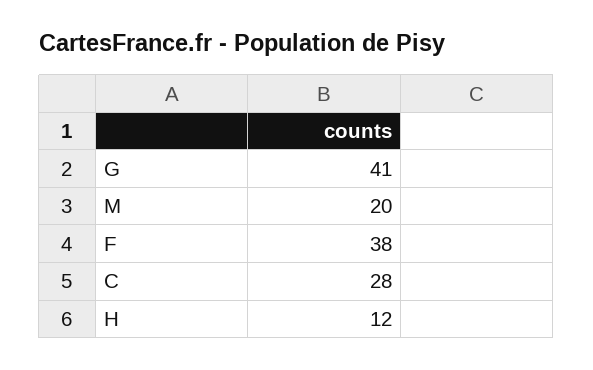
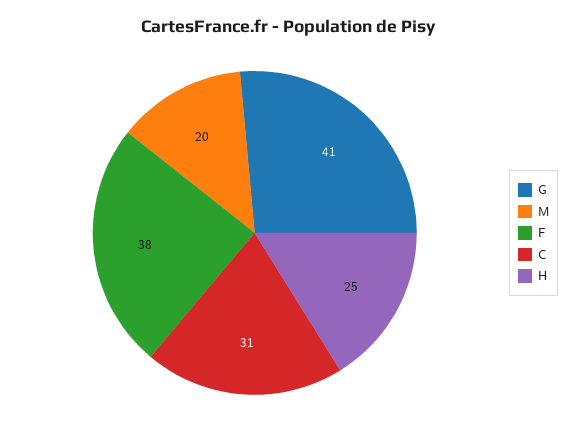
C: 28 -> 31
H: 12 -> 25

